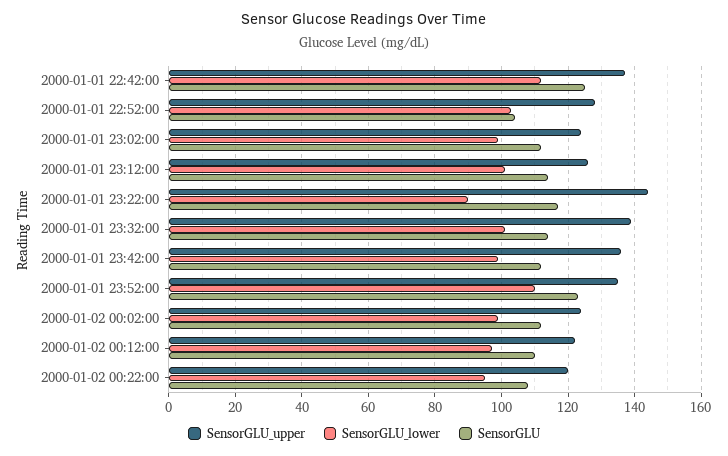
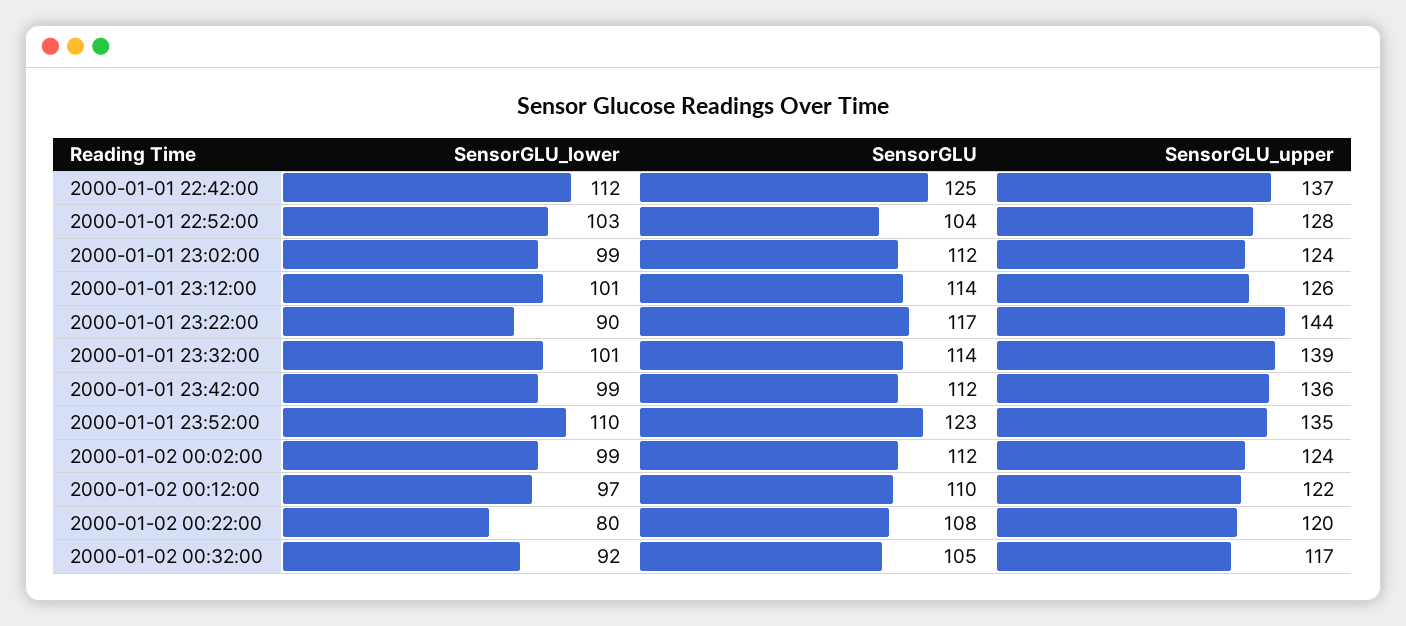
SensorGLU_lower, 2000-01-02 00:22:00: 95 -> 80
SensorGLU_lower, 2000-01-02 00:32:00: none -> 92
SensorGLU, 2000-01-02 00:32:00: none -> 105
SensorGLU_upper, 2000-01-02 00:32:00: none -> 117

